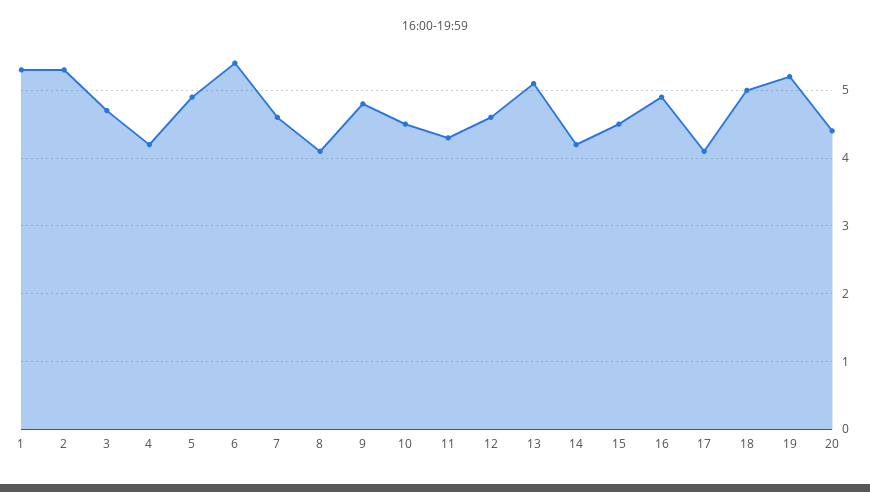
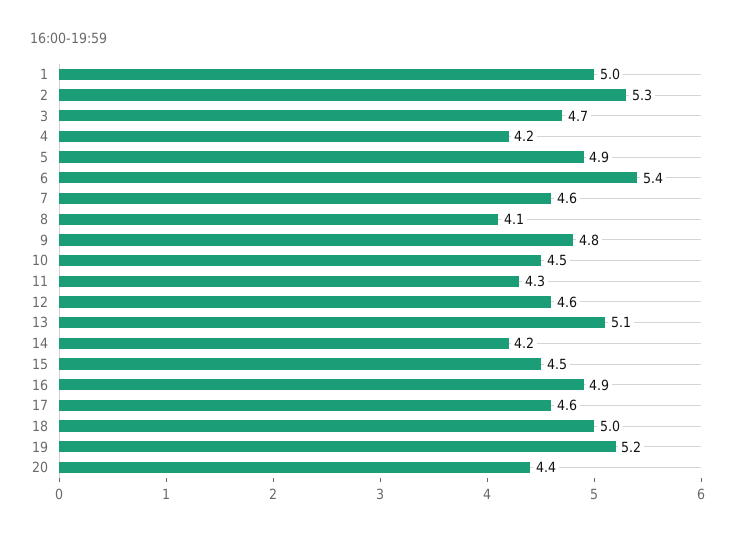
1: 5.3 -> 5
17: 4.1 -> 4.6

